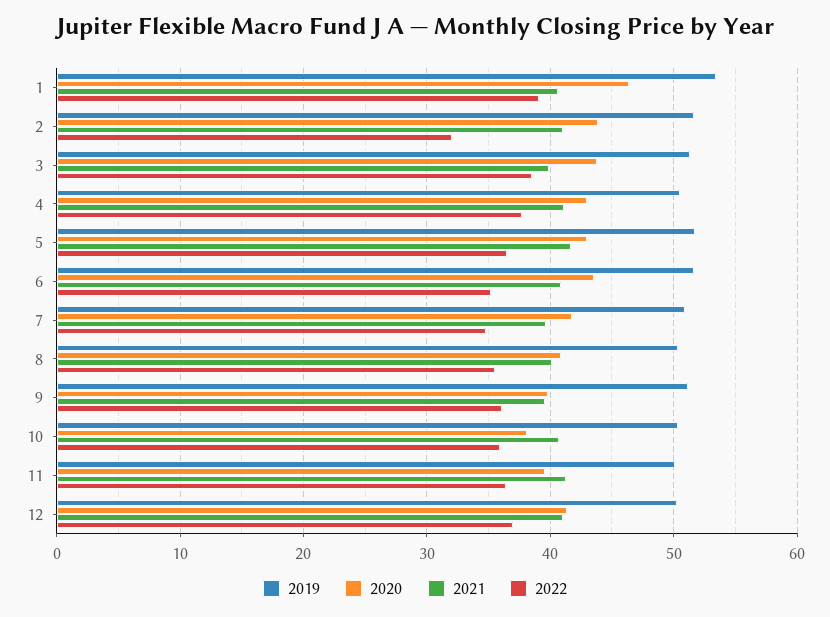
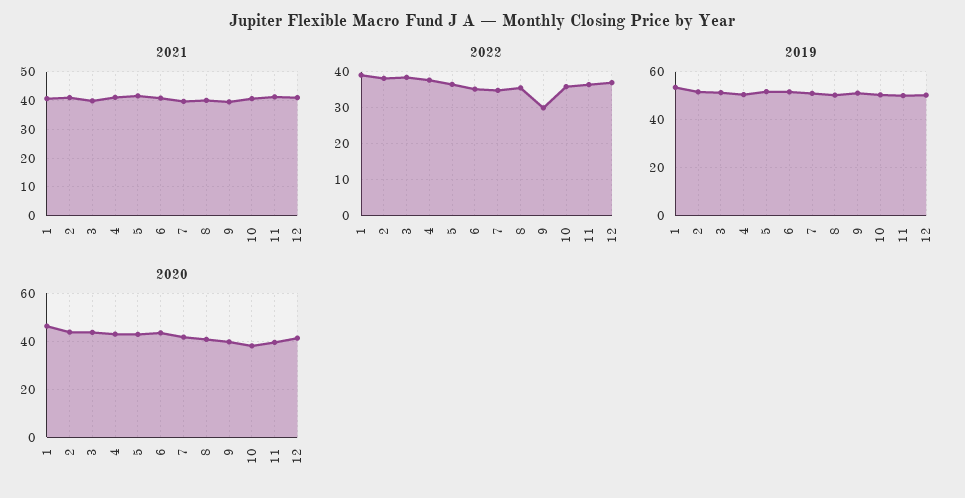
2022, 2: 32 -> 38
2022, 9: 36 -> 30

